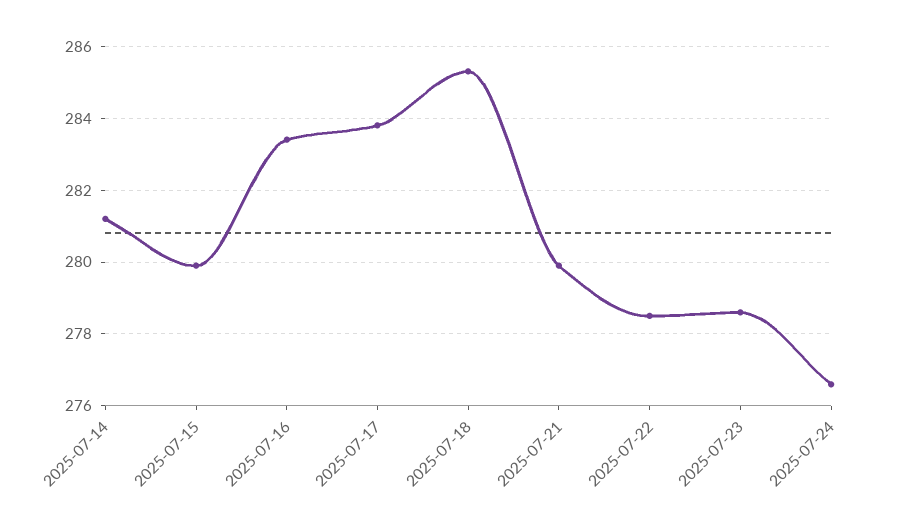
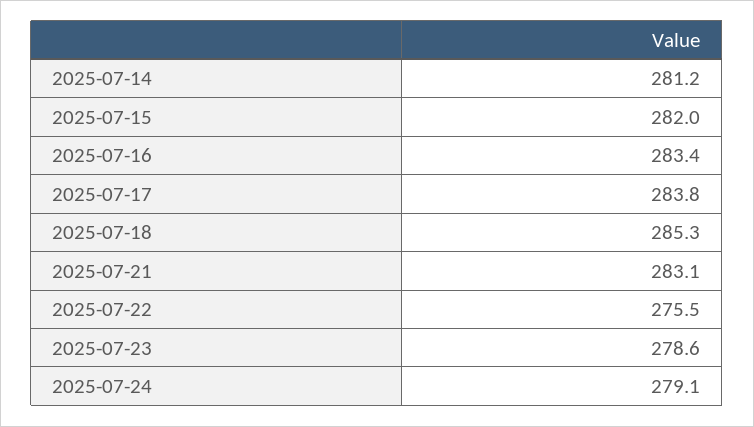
2025-07-15: 280 -> 282
2025-07-21: 280 -> 283.1
2025-07-22: 278.5 -> 275.5
2025-07-24: 276.5 -> 279.1

